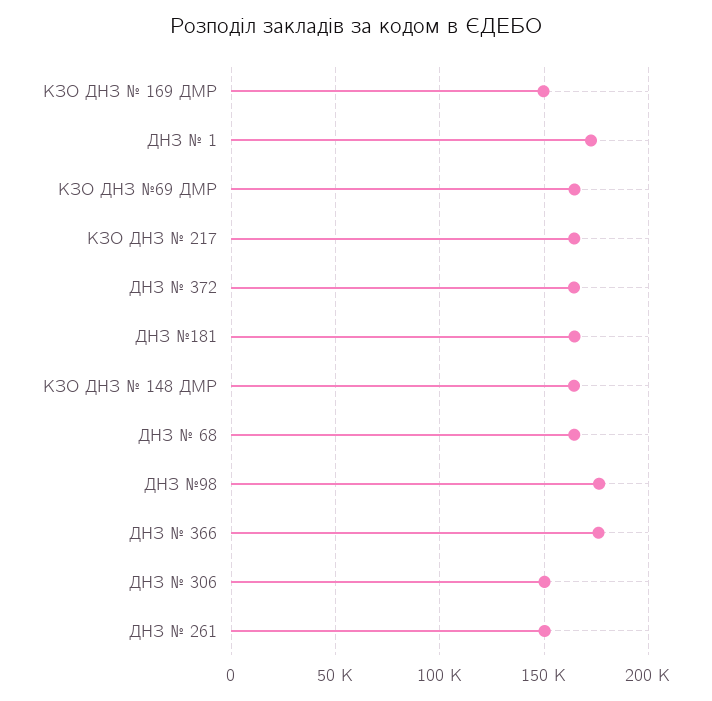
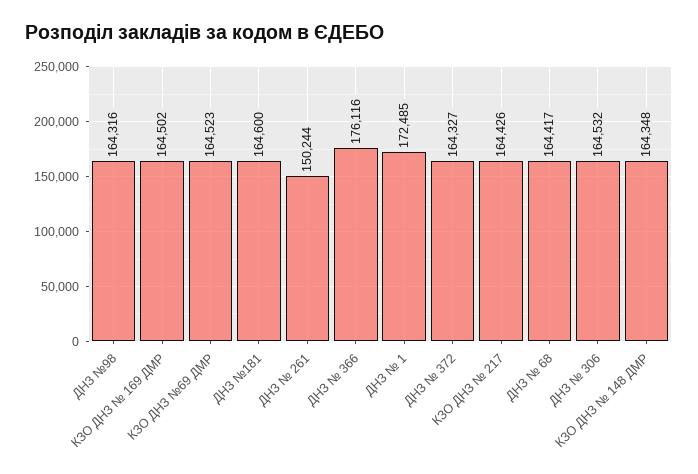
КЗО ДНЗ № 169 ДМР: 150000 -> 164502
ДНЗ №98: 175000 -> 164316
ДНЗ № 306: 150000 -> 164532

